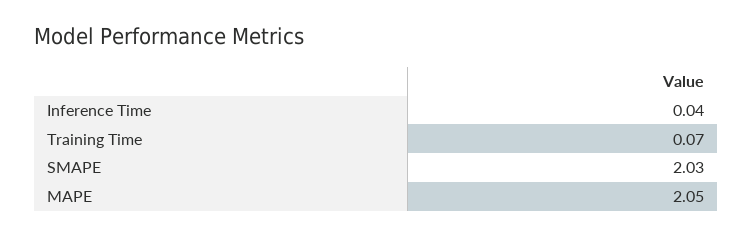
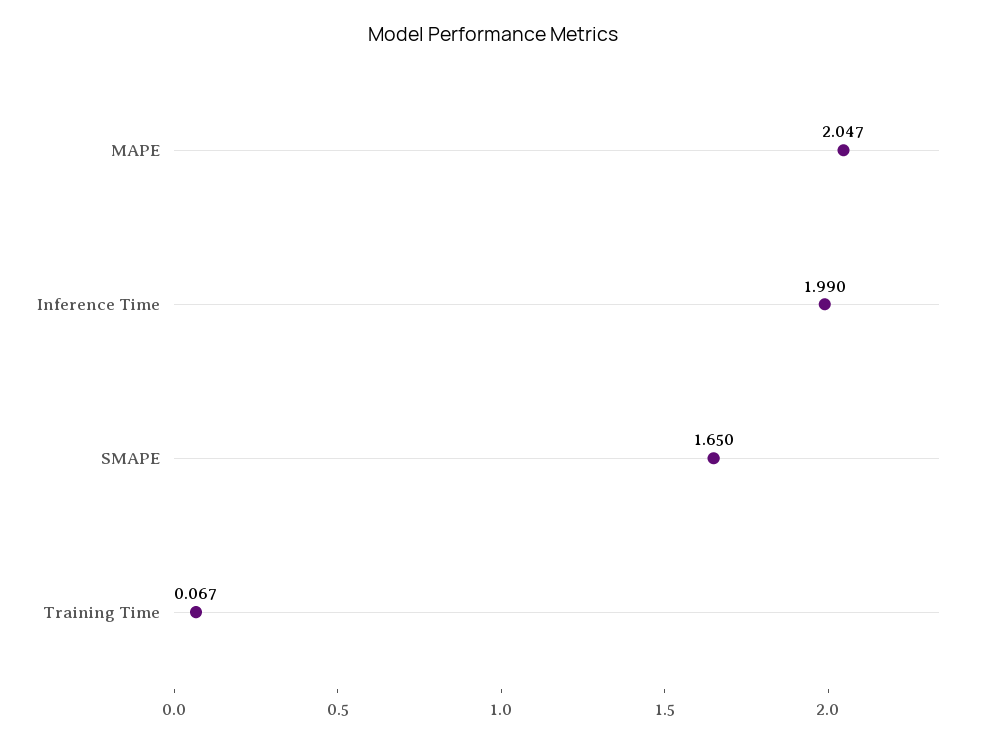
Inference Time: 0.04 -> 1.99
SMAPE: 2.03 -> 1.65

